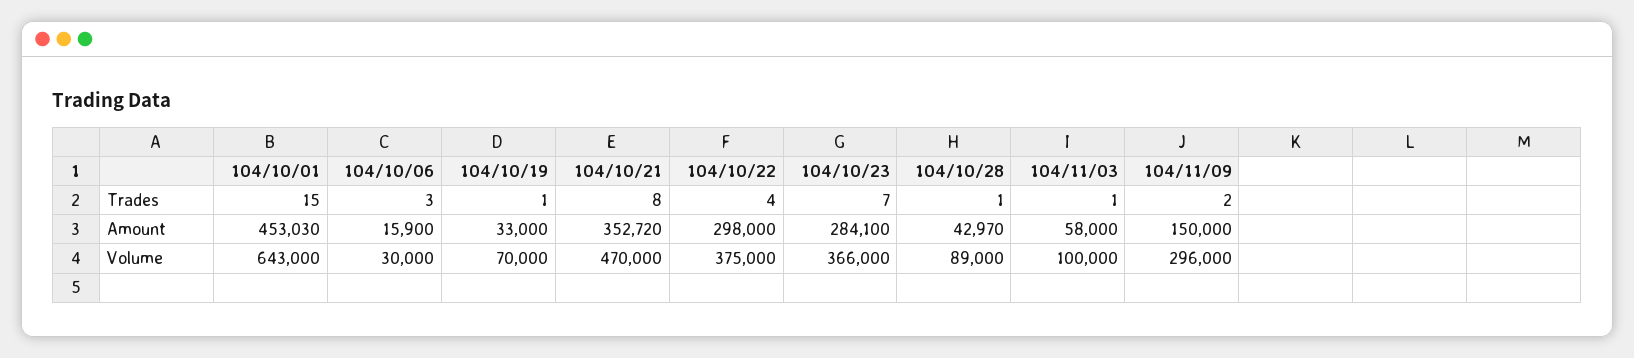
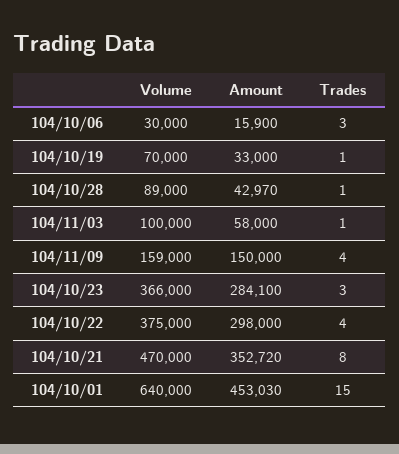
104/10/23, Trades: 7 -> 3
104/11/09, Trades: 2 -> 4
104/10/01, Volume: 643000 -> 640000
104/11/09, Volume: 296000 -> 159000

